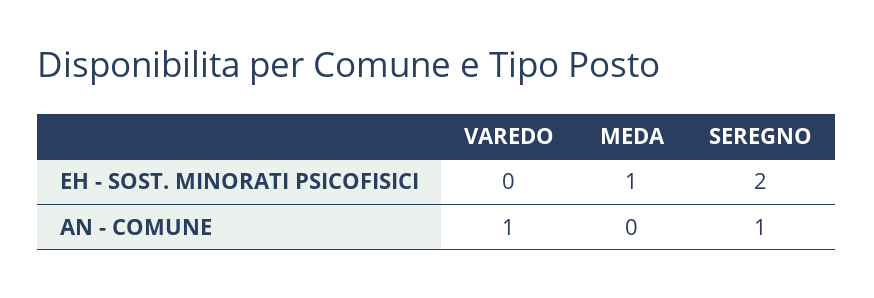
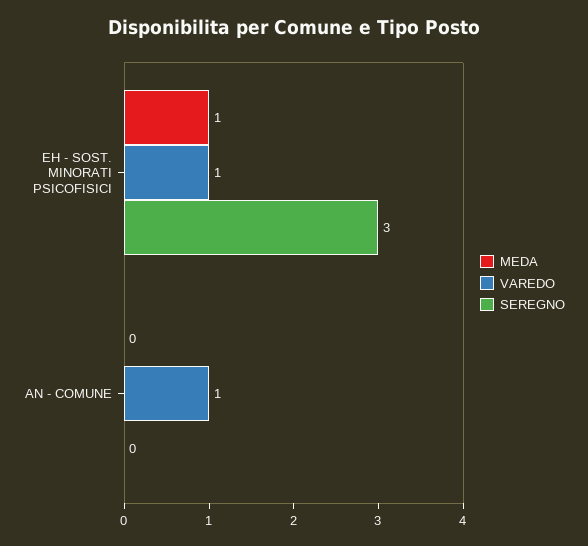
VAREDO, EH - SOST. MINORATI PSICOFISICI: 0 -> 1
SEREGNO, EH - SOST. MINORATI PSICOFISICI: 2 -> 3
SEREGNO, AN - COMUNE: 1 -> 0

